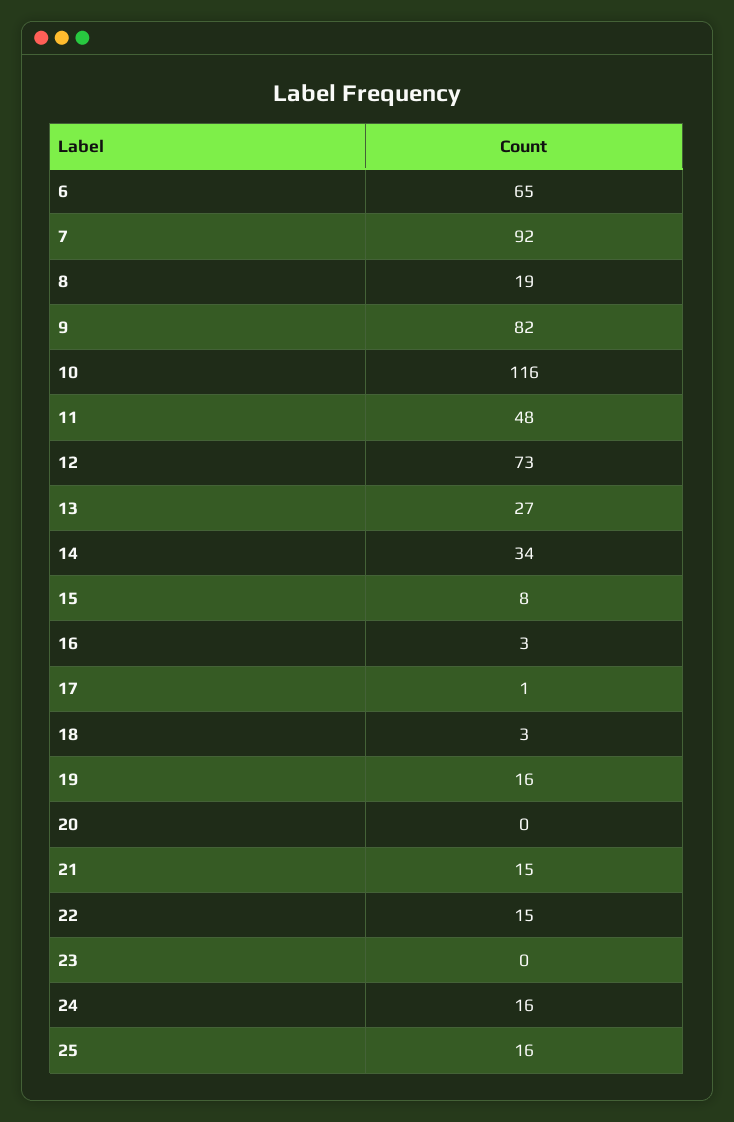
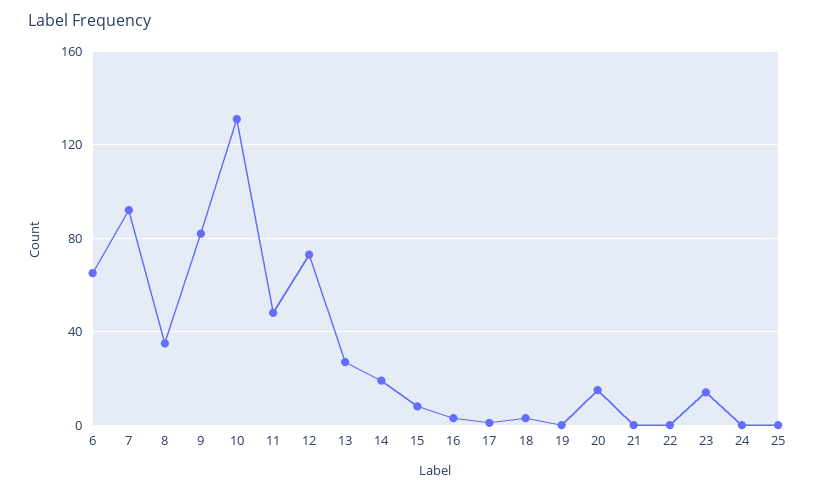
8: 19 -> 35
10: 116 -> 130
14: 34 -> 20
19: 16 -> 0
20: 0 -> 15
21: 15 -> 0
22: 15 -> 0
23: 0 -> 15
24: 16 -> 0
25: 16 -> 0

